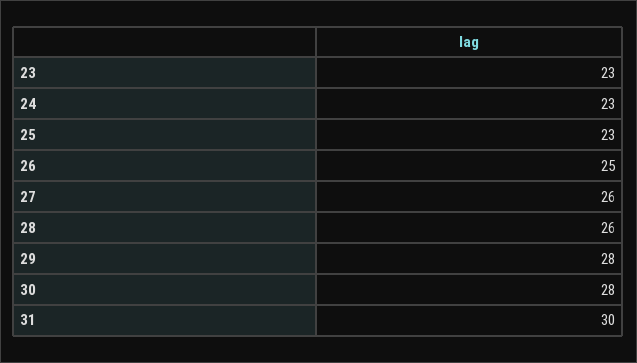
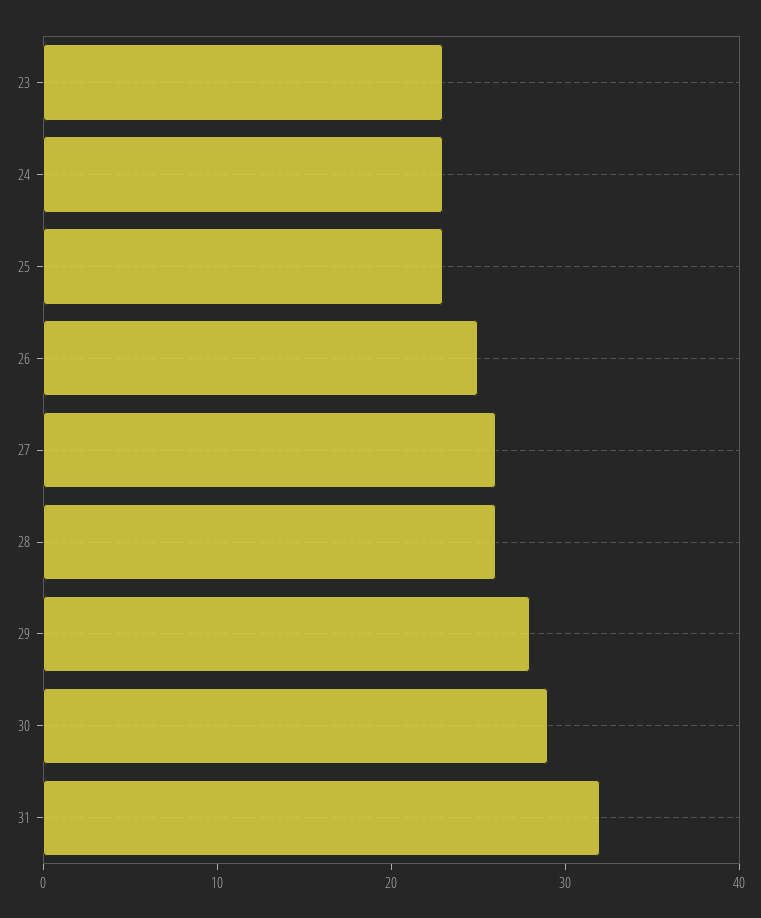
30: 28 -> 29
31: 30 -> 32

